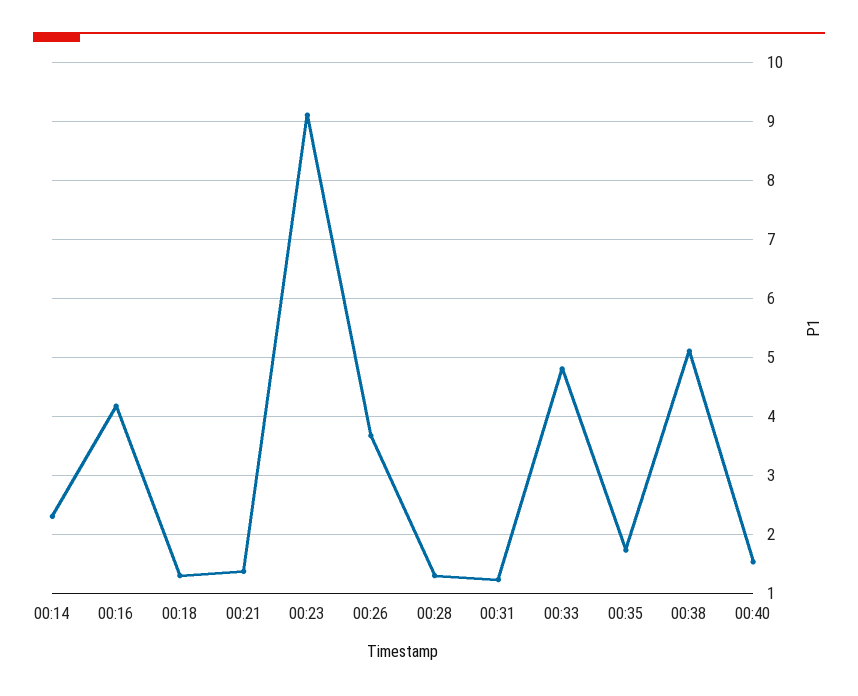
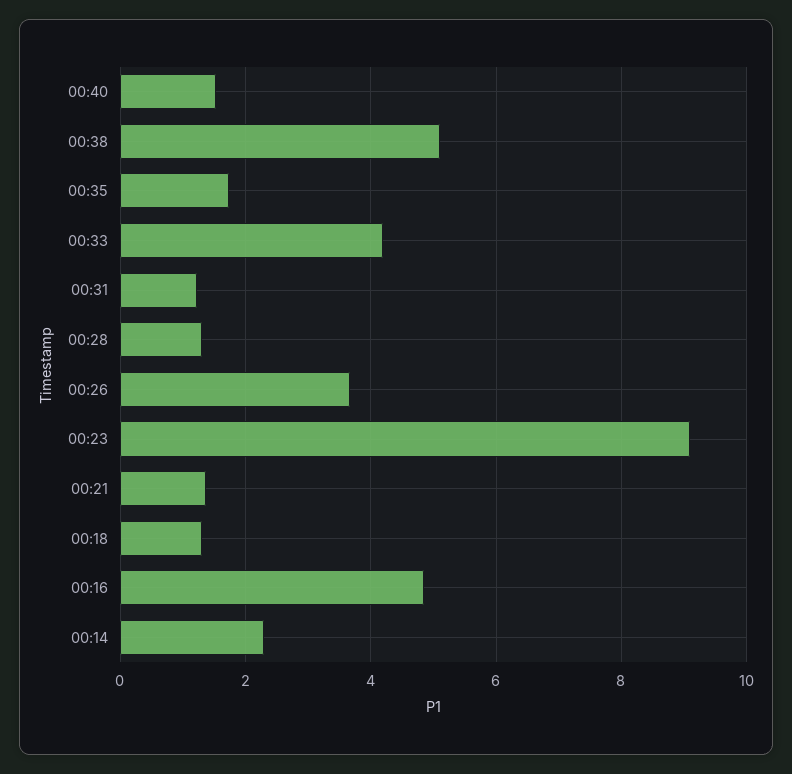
00:16: 4.2 -> 4.8
00:33: 4.8 -> 4.2

